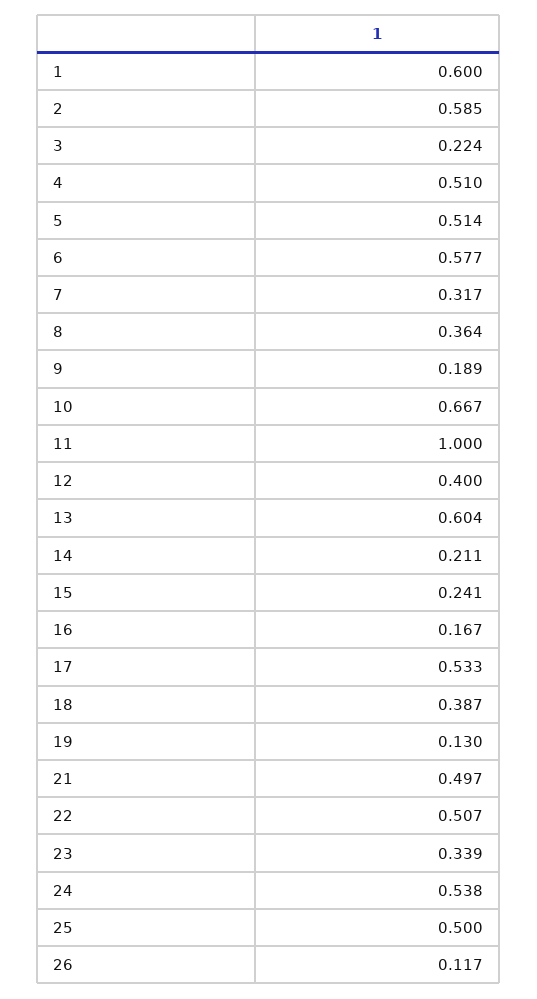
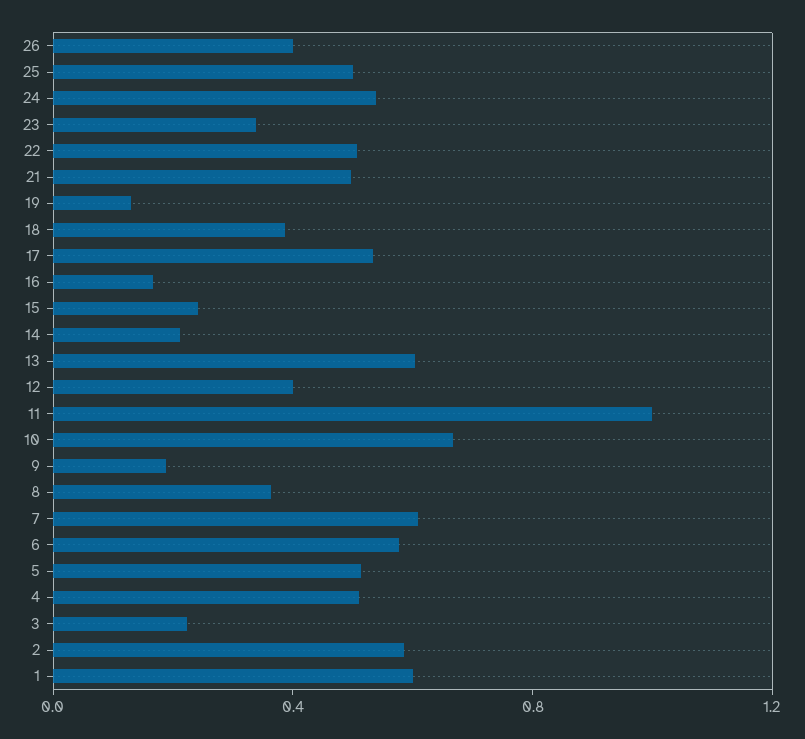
7: 0.317 -> 0.6
26: 0.117 -> 0.4

